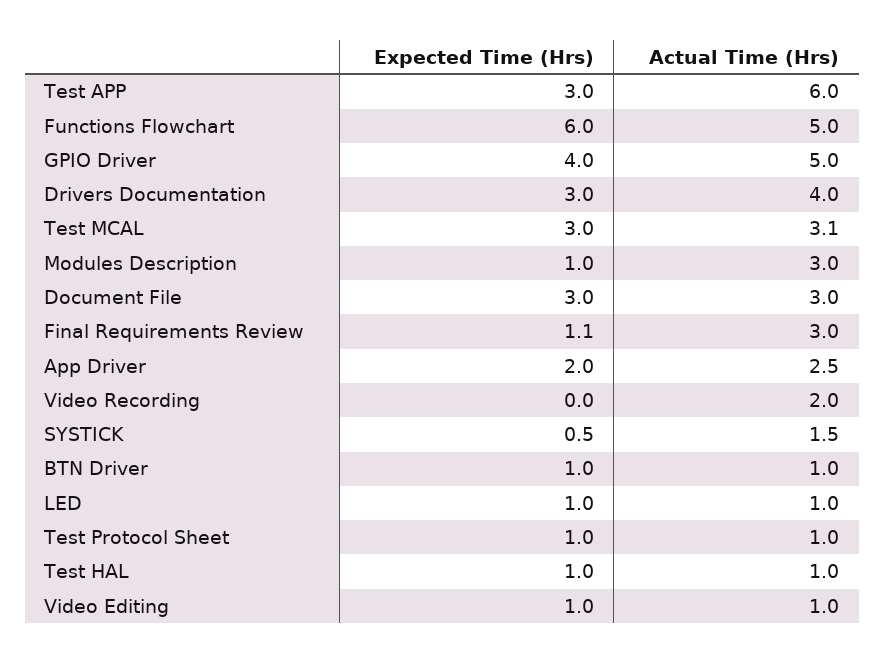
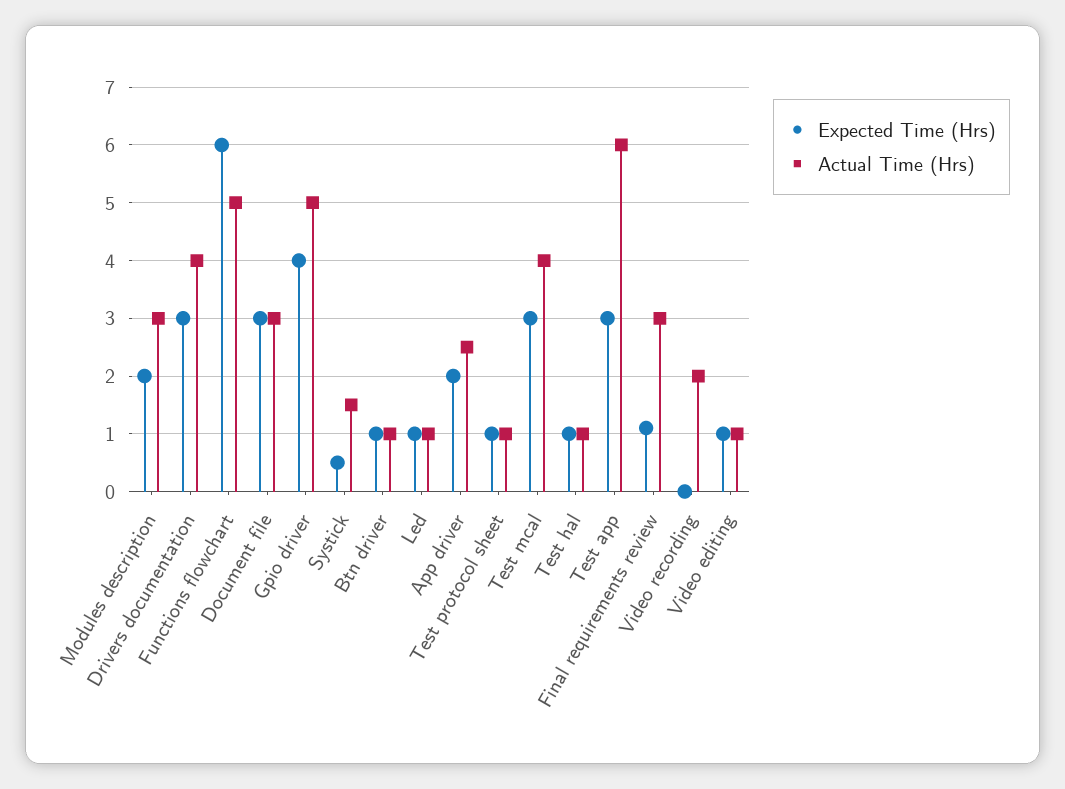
Actual Time (Hrs), Test MCAL: 3.1 -> 4
Expected Time (Hrs), Modules Description: 1 -> 2

